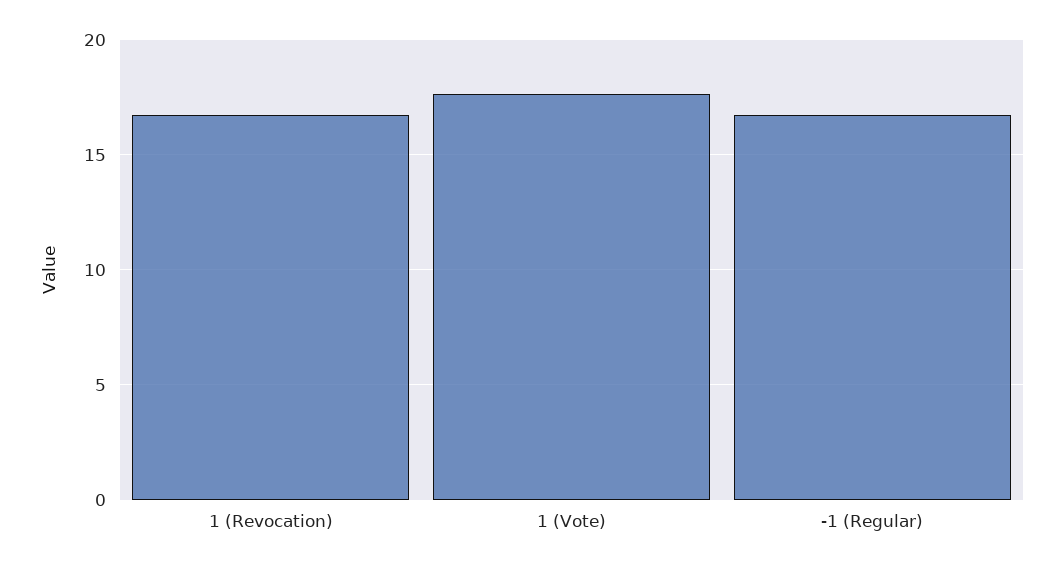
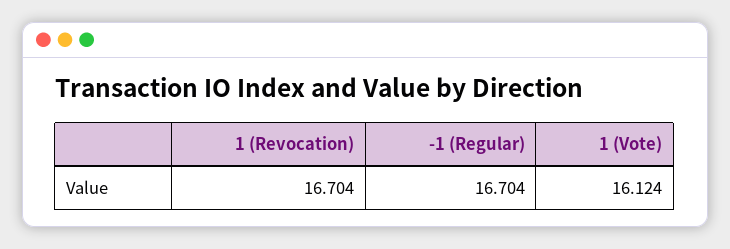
1 (Vote): 17.5 -> 16.124

